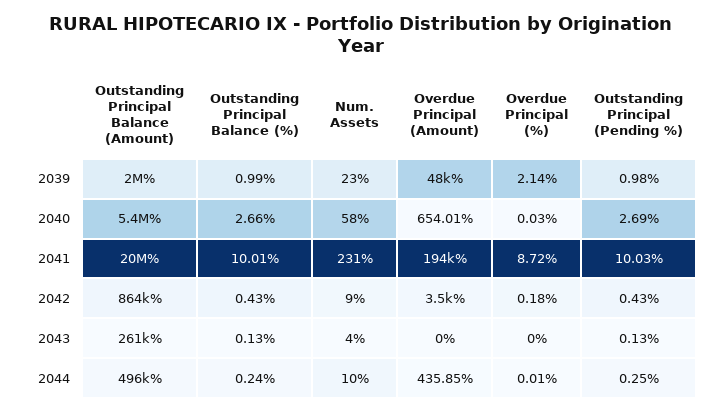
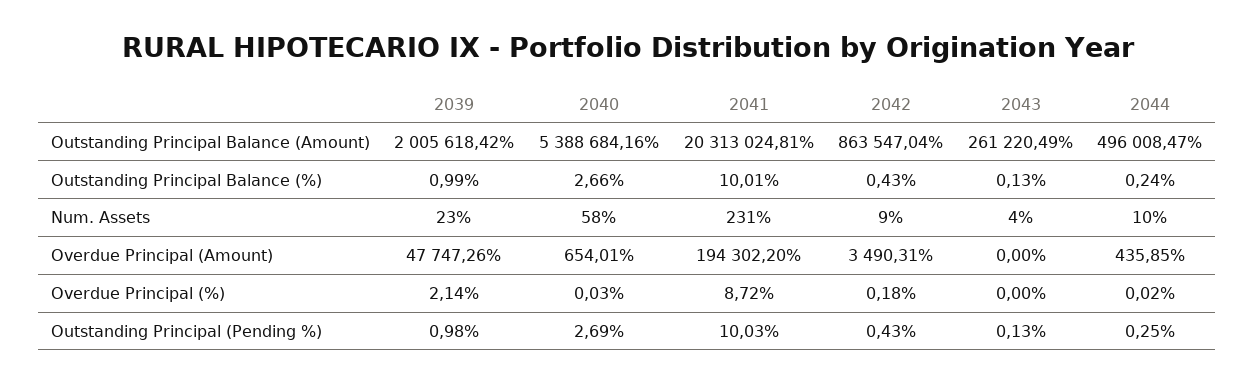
Overdue Principal (%), 2044: 0.01 -> 0.02

